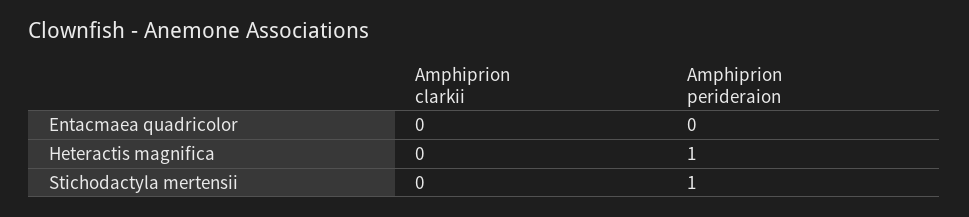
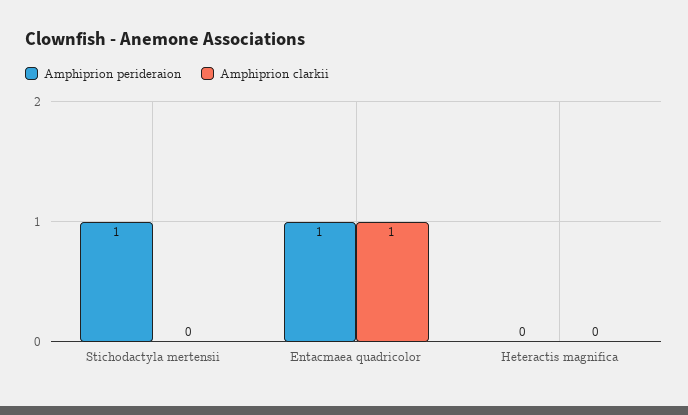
Amphiprion clarkii, Entacmaea quadricolor: 0 -> 1
Amphiprion perideraion, Entacmaea quadricolor: 0 -> 1
Amphiprion perideraion, Heteractis magnifica: 1 -> 0

